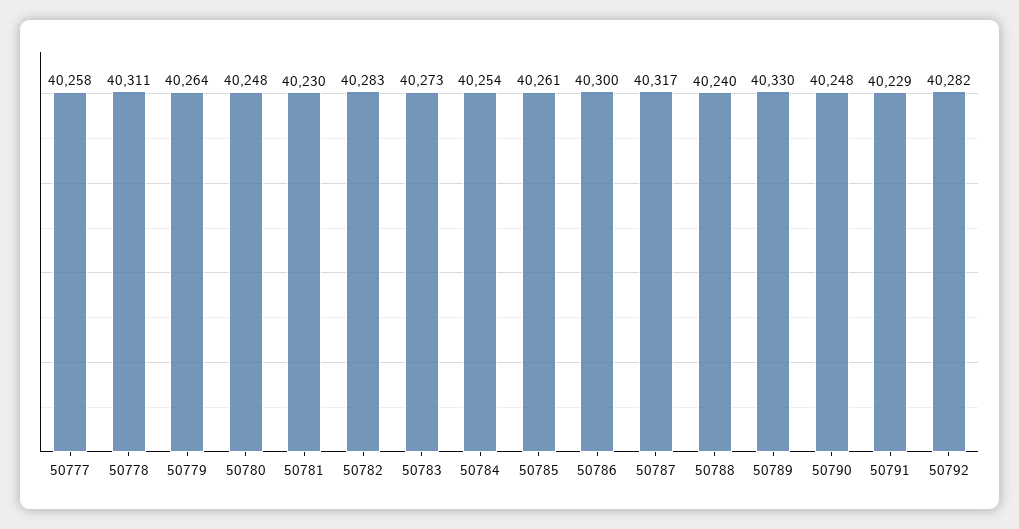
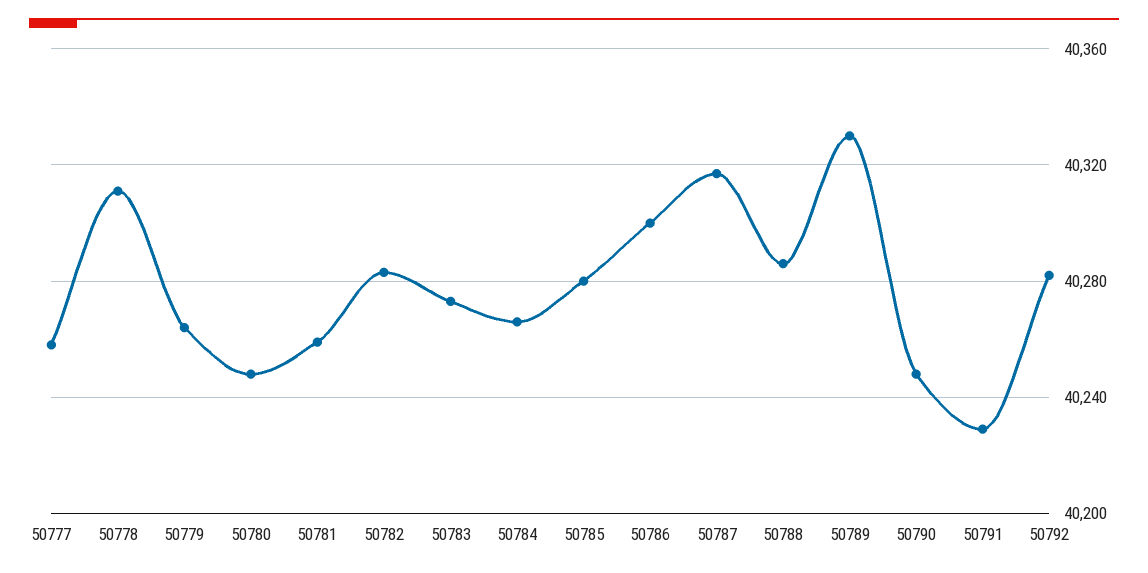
50781: 40230 -> 40260
50784: 40254 -> 40265
50785: 40261 -> 40280
50788: 40240 -> 40285

